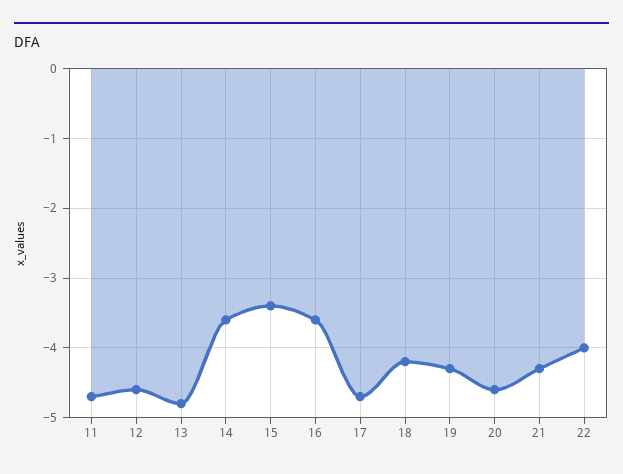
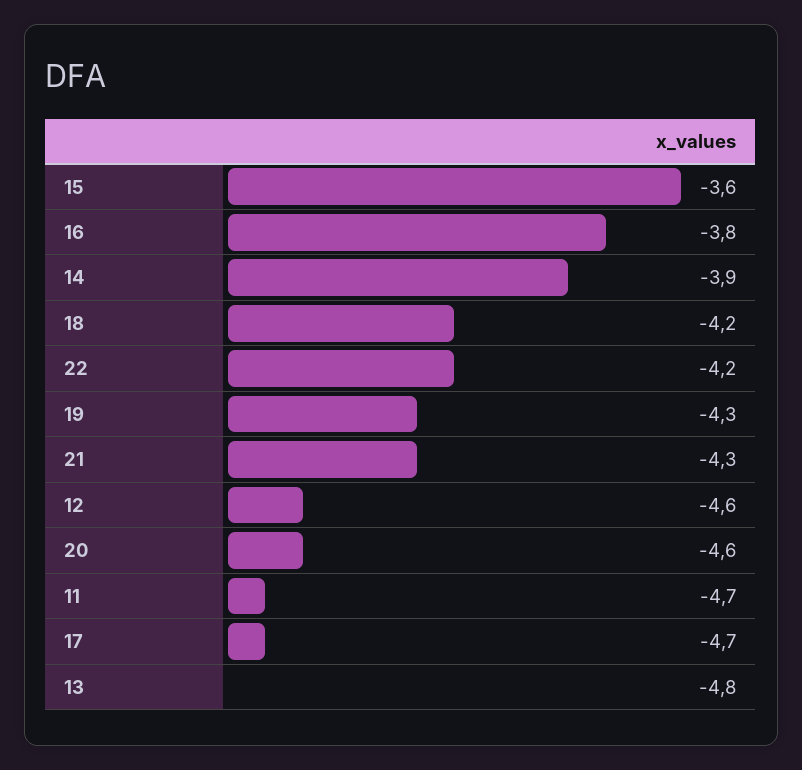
14: -3.6 -> -3.9
15: -3.4 -> -3.6
16: -3.6 -> -3.8
22: -4 -> -4.2

